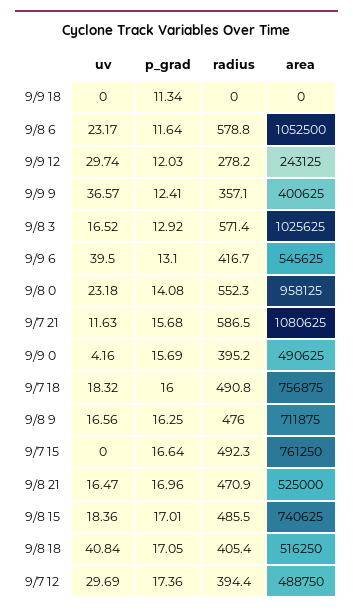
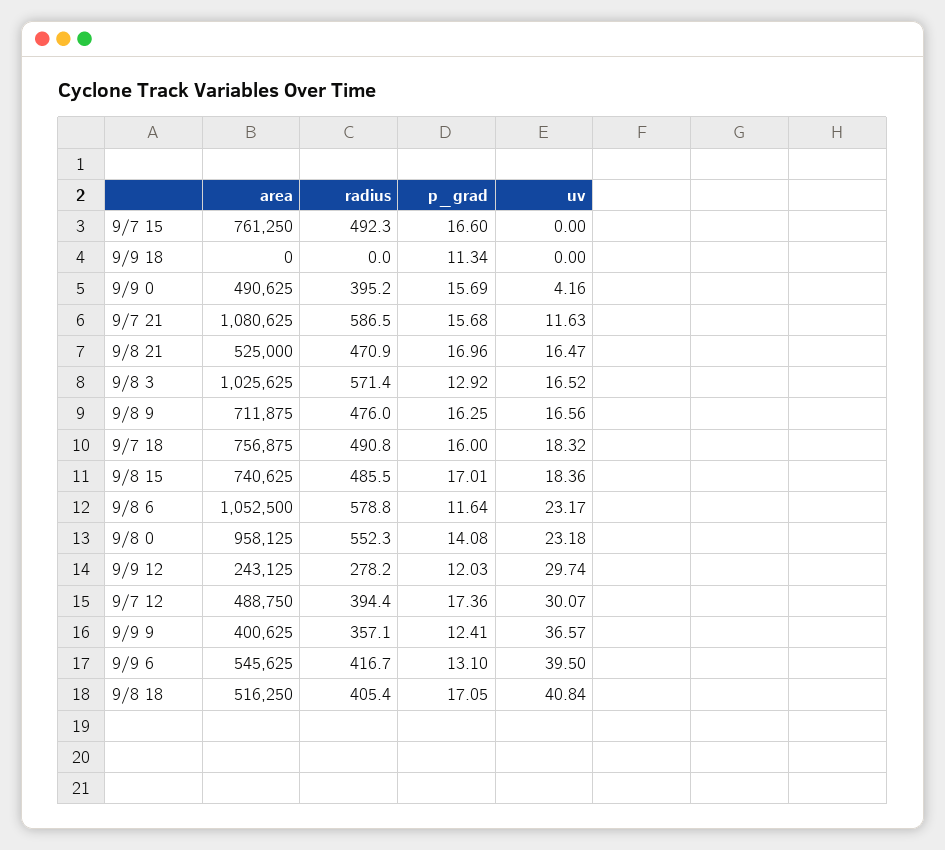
p_grad, 9/7 15: 16.64 -> 16.6
uv, 9/7 12: 29.69 -> 30.07

